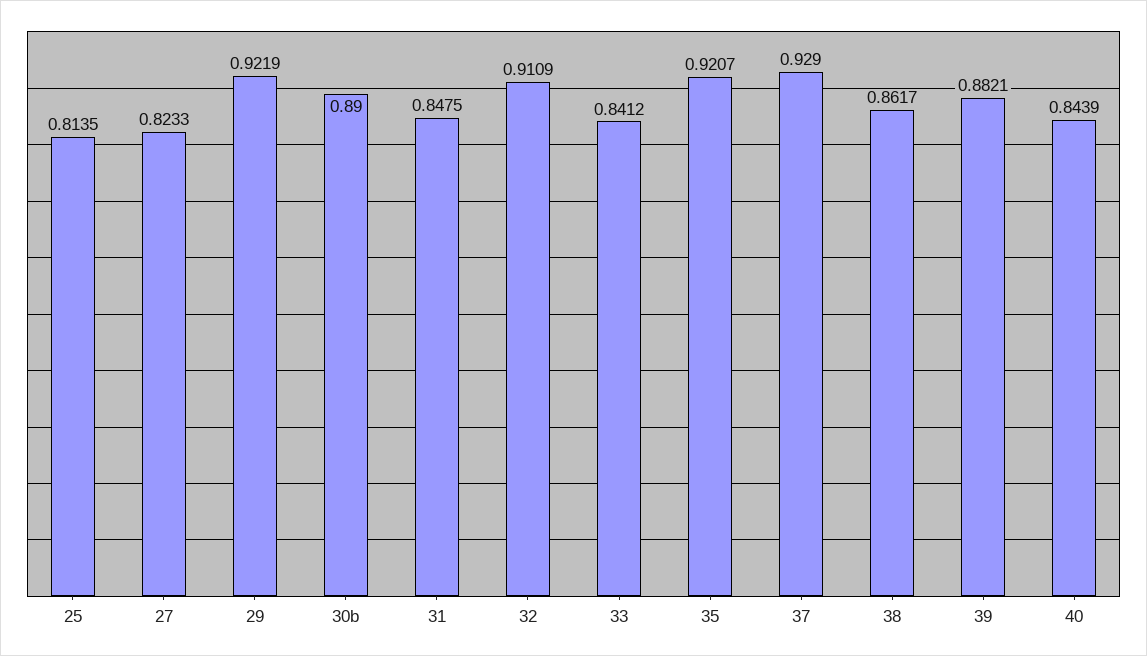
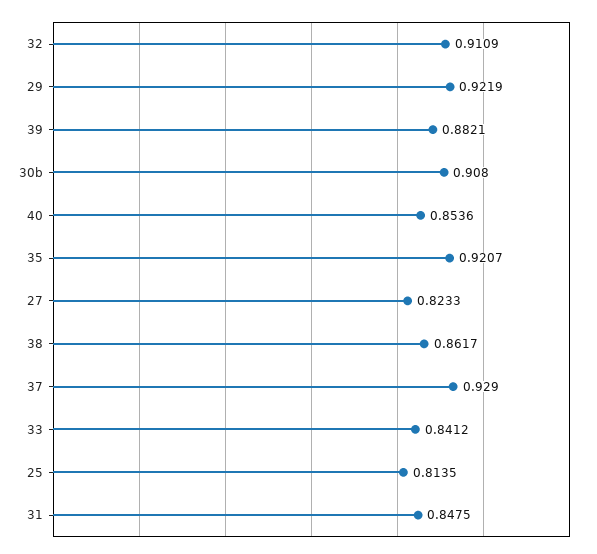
30b: 0.89 -> 0.908
40: 0.8439 -> 0.8536

